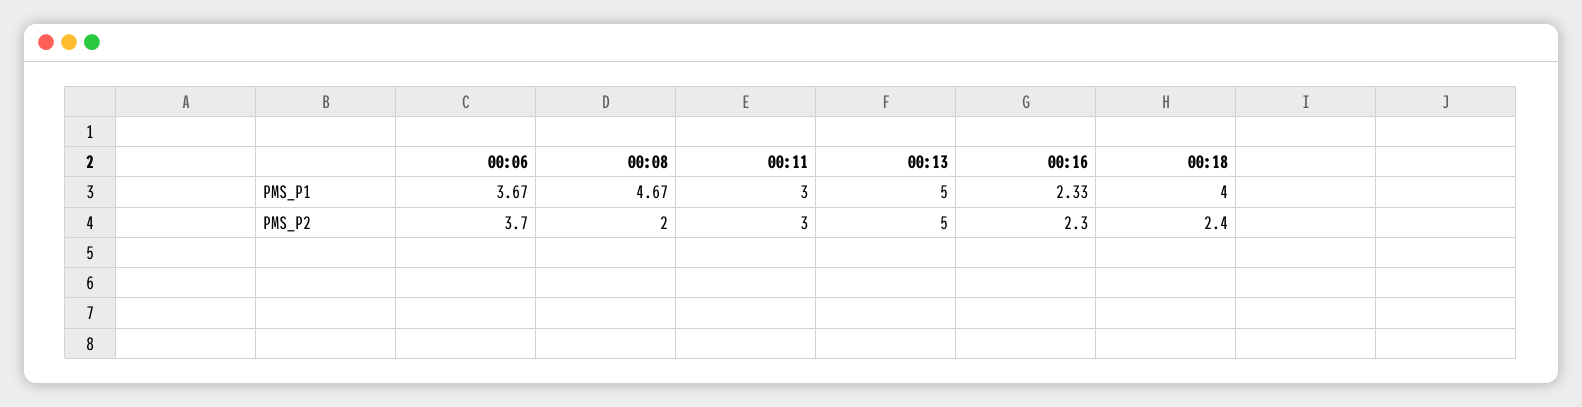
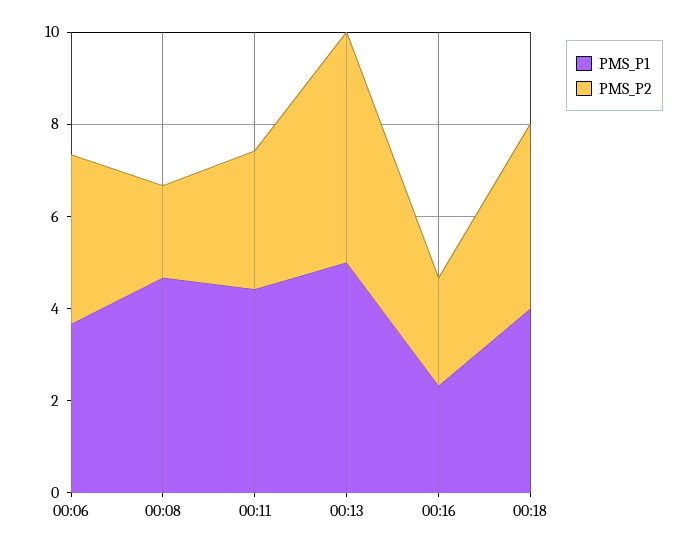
PMS_P1, 00:11: 3 -> 4.5
PMS_P2, 00:18: 2.4 -> 4

